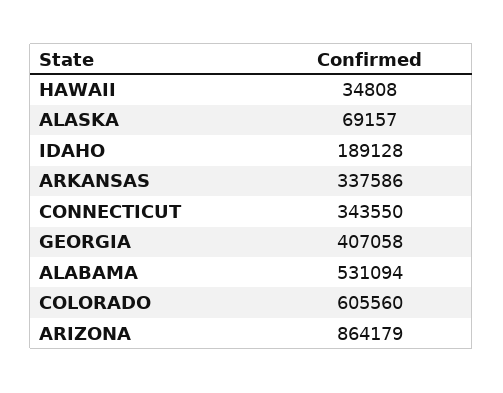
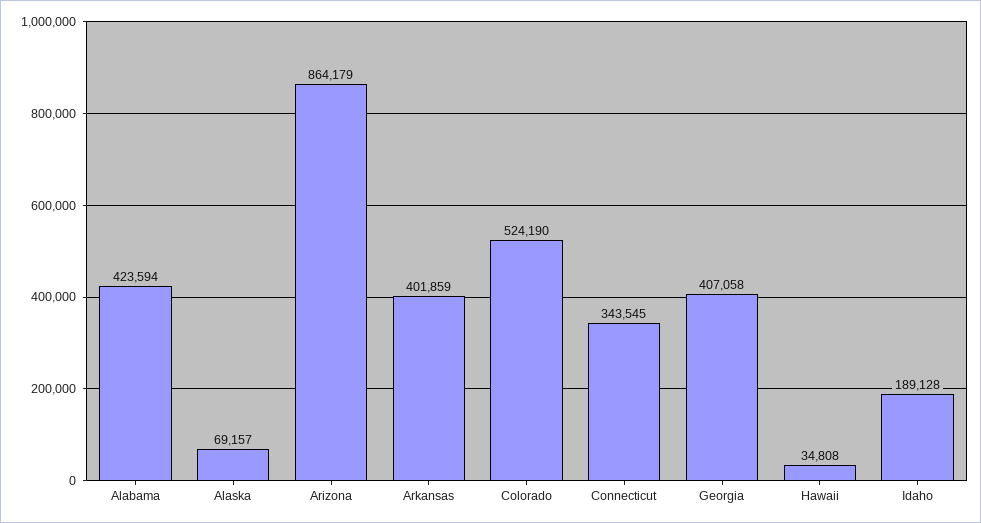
ARKANSAS: 337586 -> 401859
CONNECTICUT: 343550 -> 343545
ALABAMA: 531094 -> 423594
COLORADO: 605560 -> 524190

